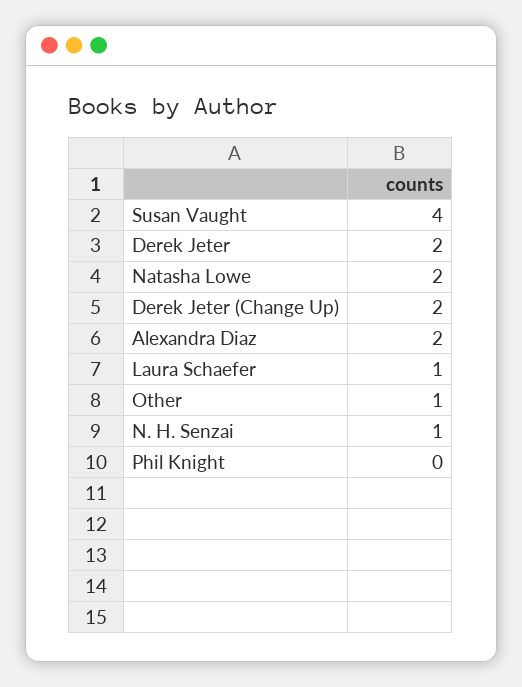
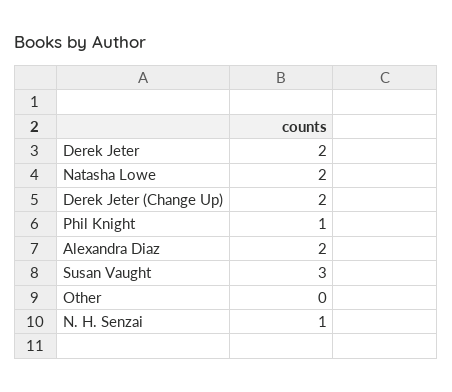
Susan Vaught: 4 -> 3
Laura Schaefer: 1 -> none
Other: 1 -> 0
Phil Knight: 0 -> 1

